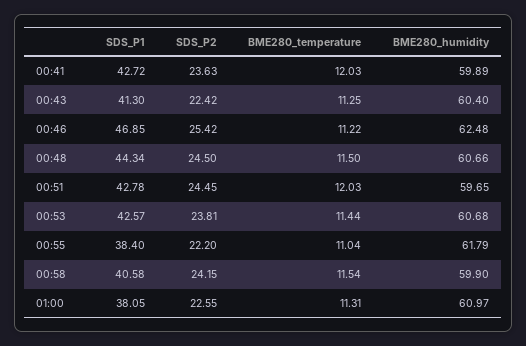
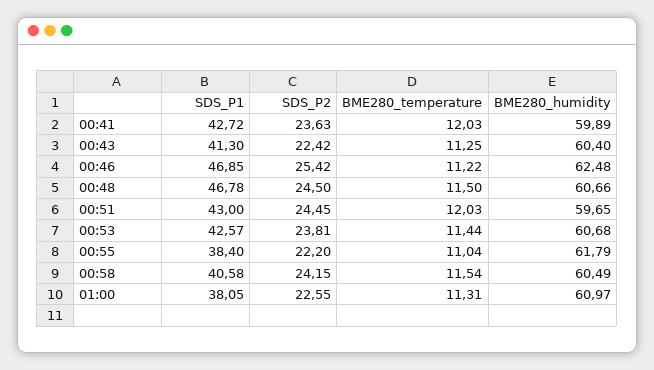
SDS_P1, 00:48: 44.34 -> 46.78
SDS_P1, 00:51: 42.78 -> 43
BME280_humidity, 00:58: 59.9 -> 60.49

